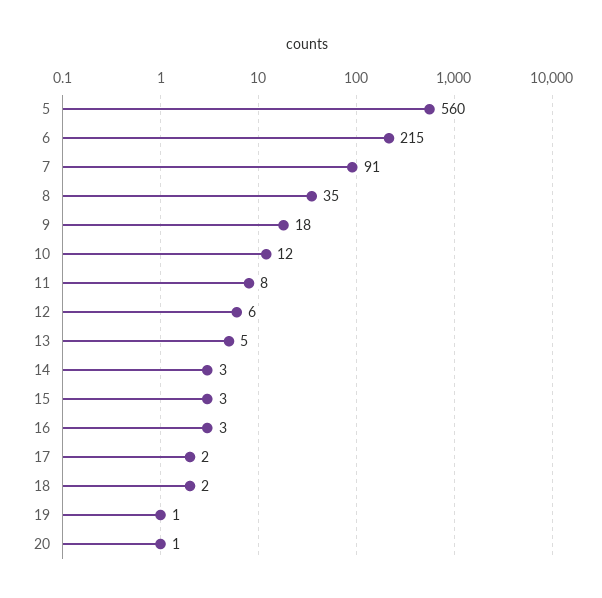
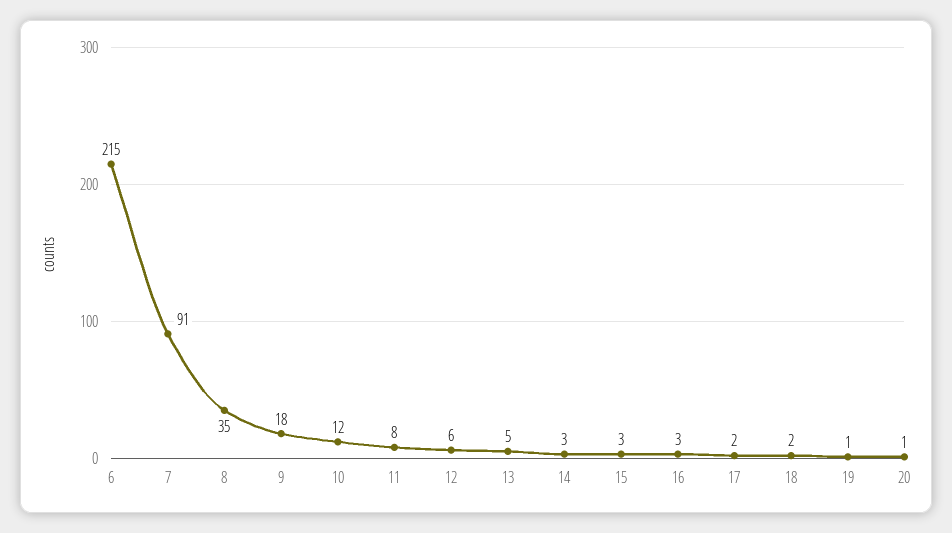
5: 560 -> none

